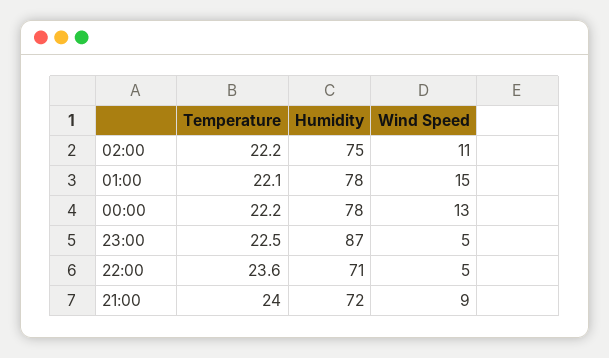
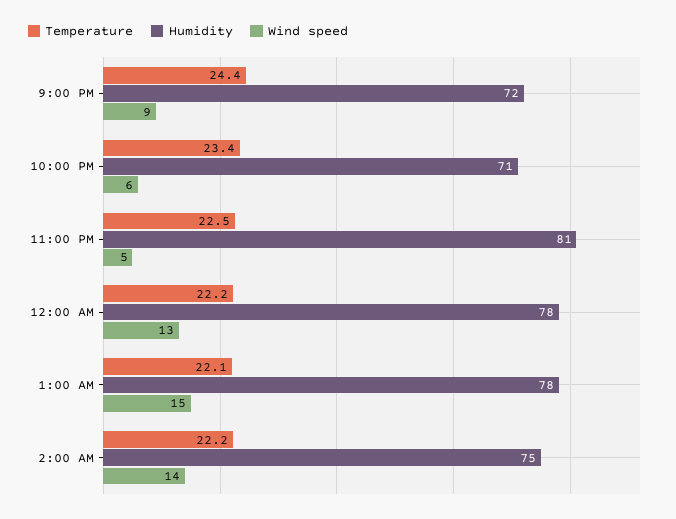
Wind Speed, 02:00: 11 -> 14
Humidity, 23:00: 87 -> 81
Temperature, 22:00: 23.6 -> 23.4
Wind Speed, 22:00: 5 -> 6
Temperature, 21:00: 24 -> 24.4

